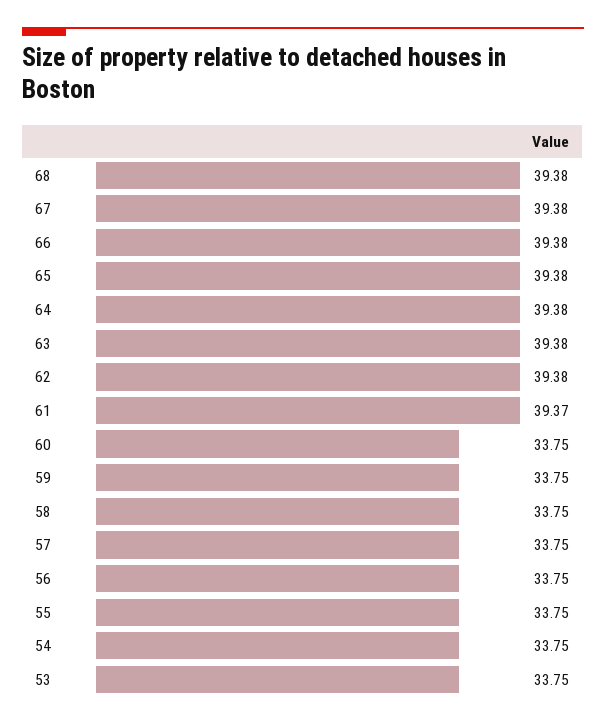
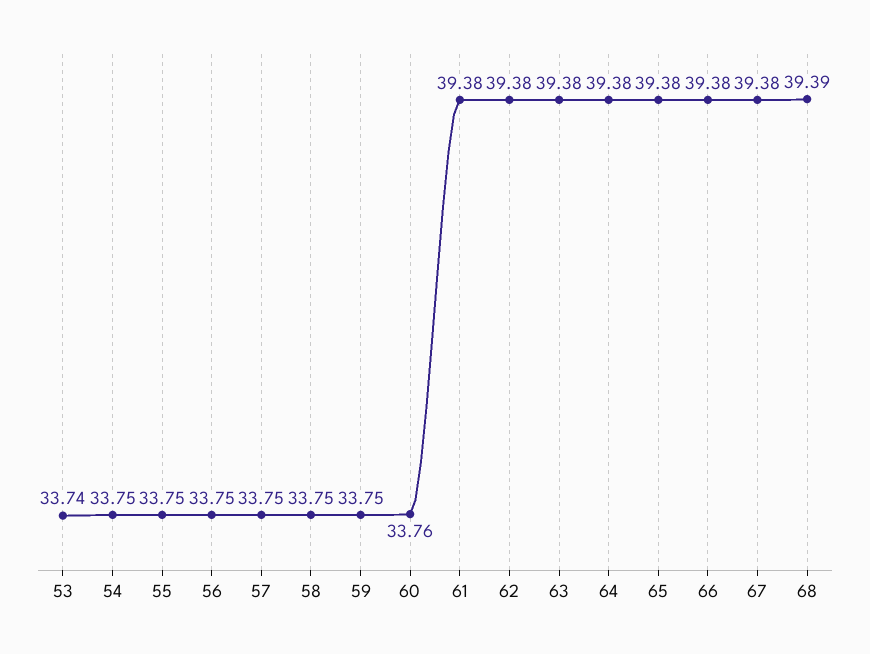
68: 39.38 -> 39.39
61: 39.37 -> 39.38
60: 33.75 -> 33.76
53: 33.75 -> 33.74

